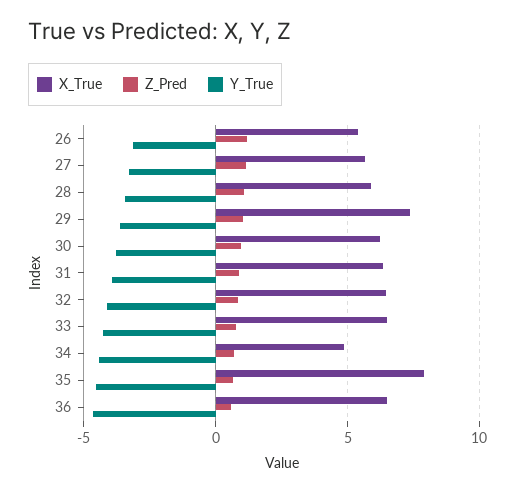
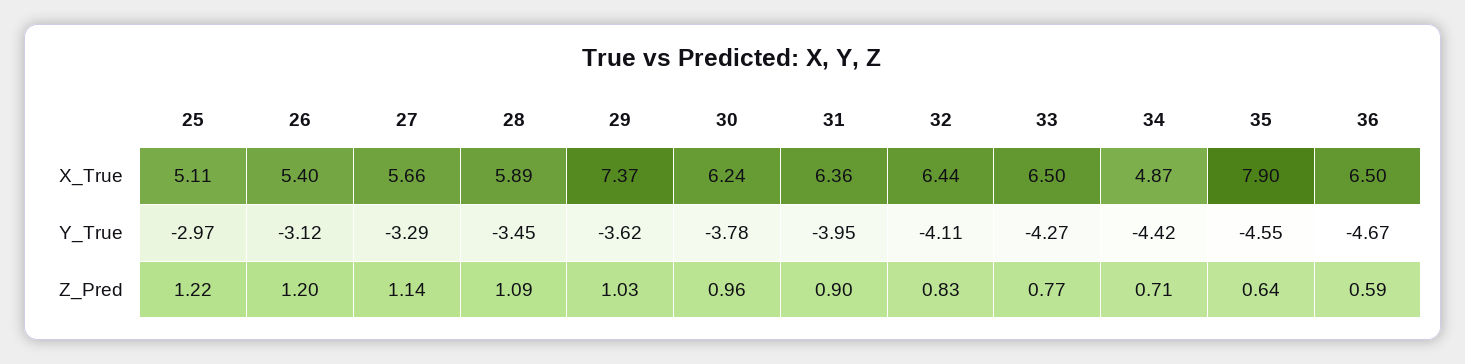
X_True, 25: none -> 5.11
Y_True, 25: none -> -2.97
Z_Pred, 25: none -> 1.22

